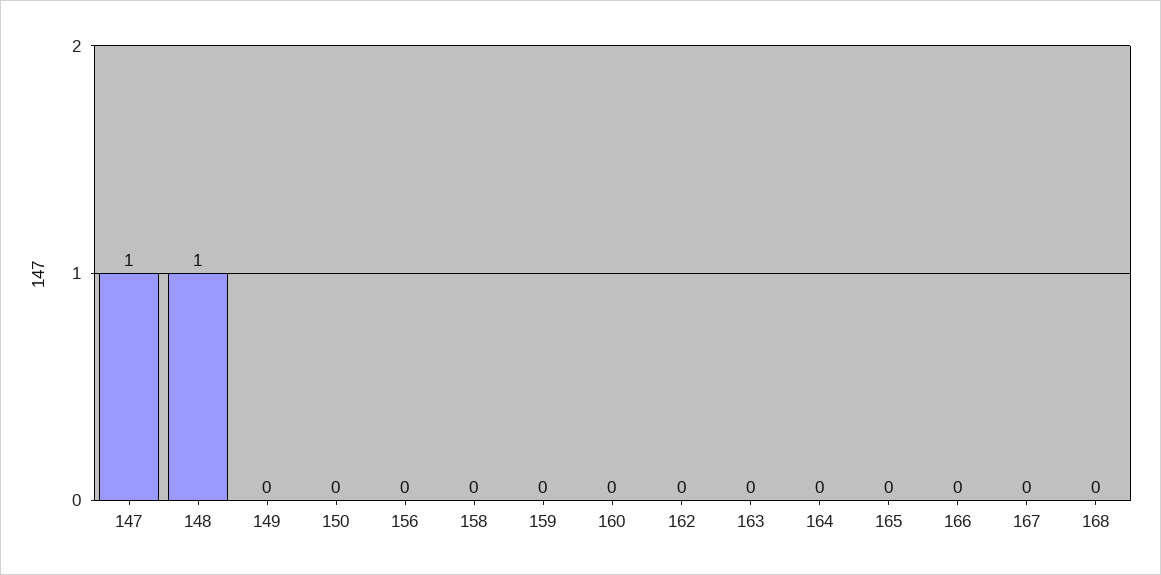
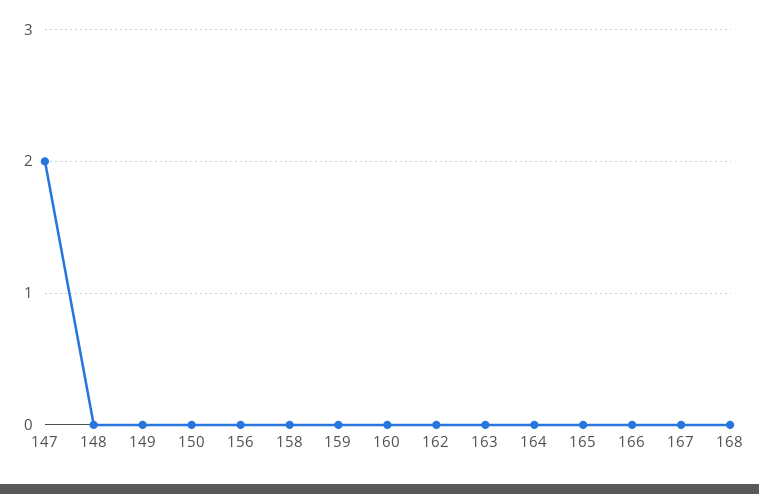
147: 1 -> 2
148: 1 -> 0

